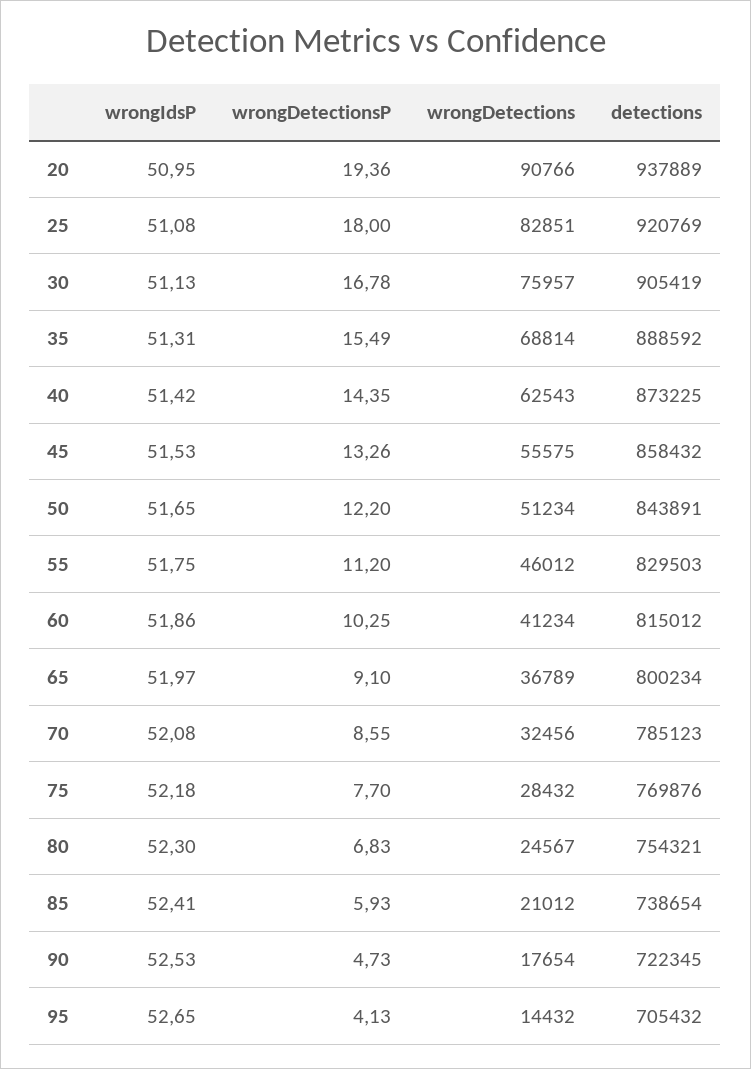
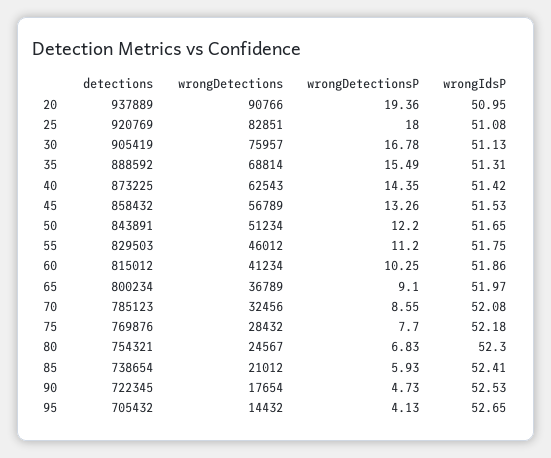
wrongDetections, 45: 55575 -> 56789

